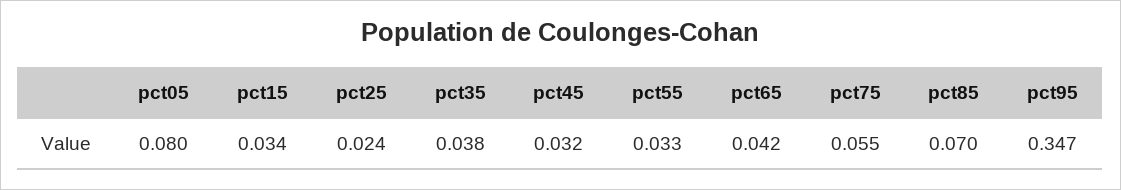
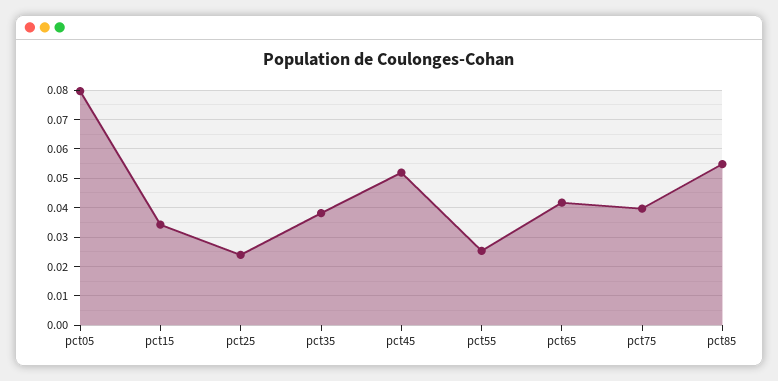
pct45: 0.032 -> 0.0525
pct55: 0.033 -> 0.025
pct75: 0.055 -> 0.04
pct85: 0.07 -> 0.055
pct95: 0.347 -> none

